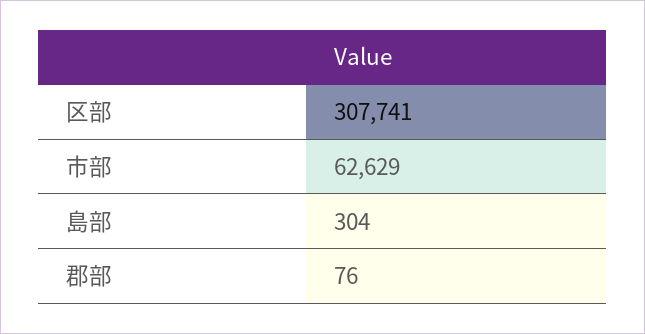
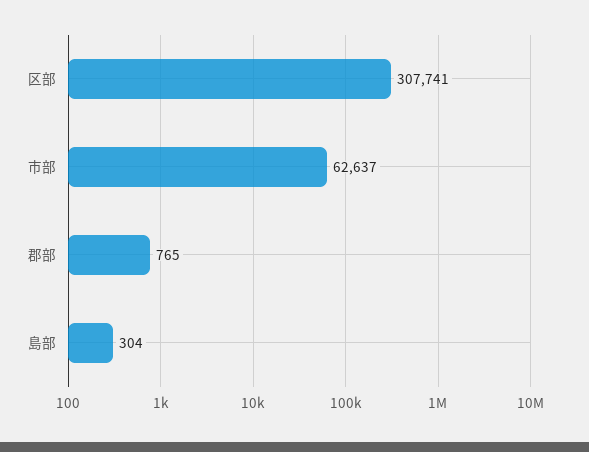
市部: 62629 -> 62637
郡部: 76 -> 765

